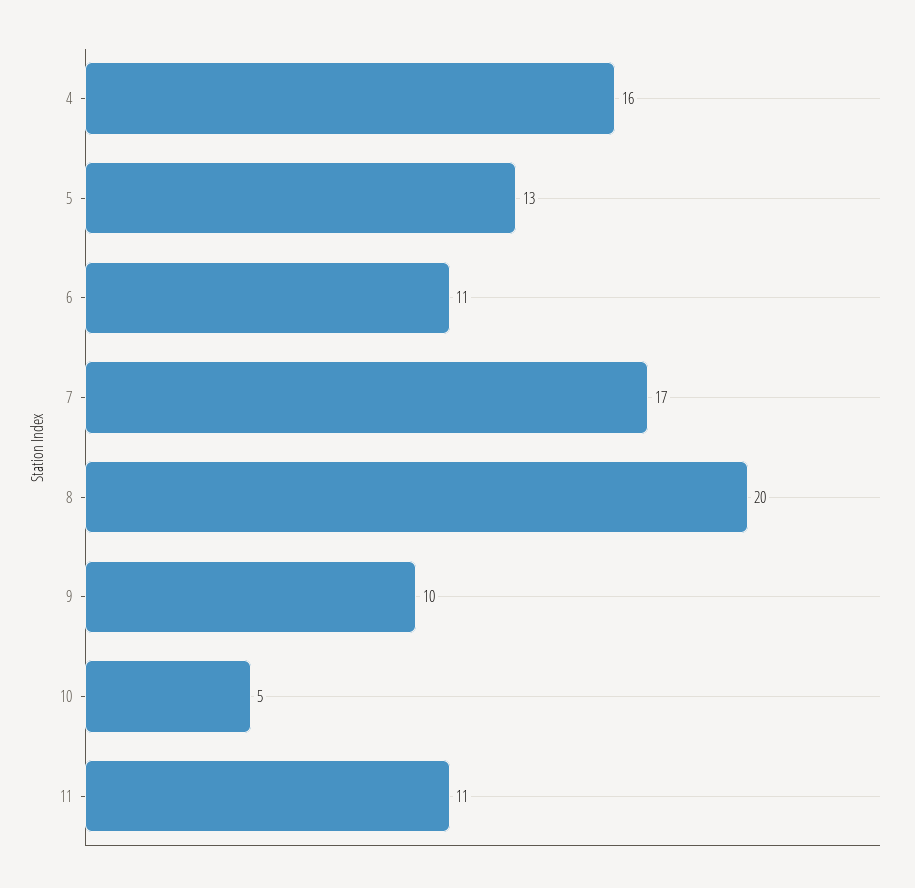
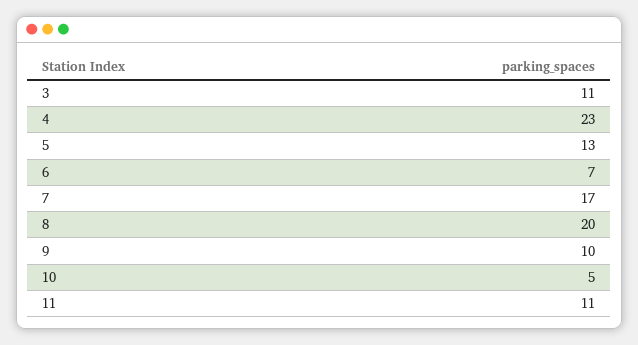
4: 16 -> 23
6: 11 -> 7
3: none -> 11

